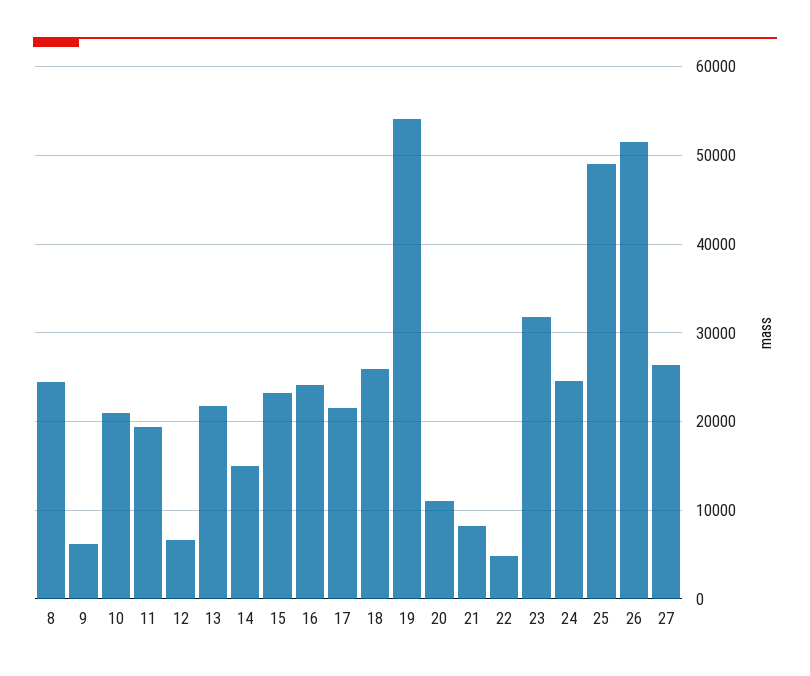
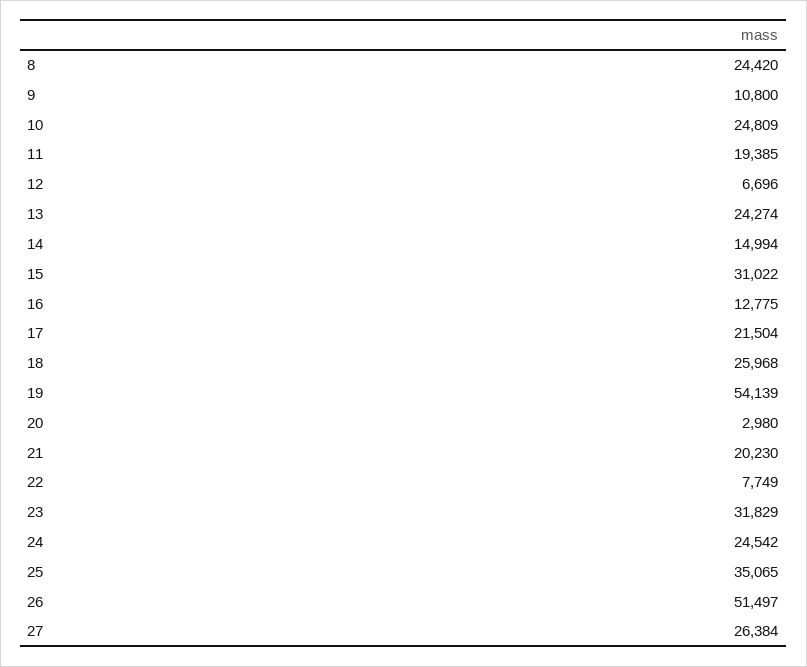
9: 6000 -> 10800
10: 21000 -> 24809
13: 22000 -> 24274
15: 23000 -> 31022
16: 24000 -> 12775
20: 11000 -> 2980
21: 8000 -> 20230
22: 5000 -> 7749
25: 49000 -> 35065

